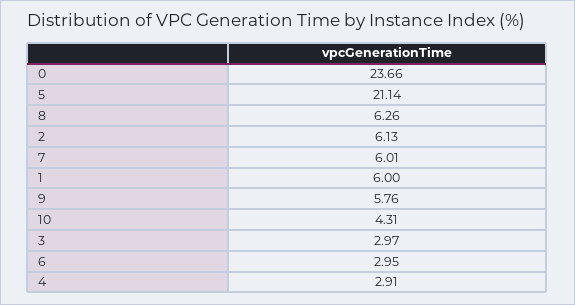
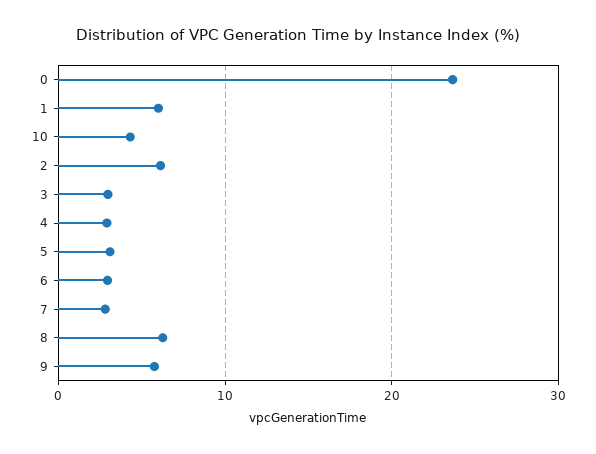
5: 21.14 -> 3
7: 6.01 -> 3

